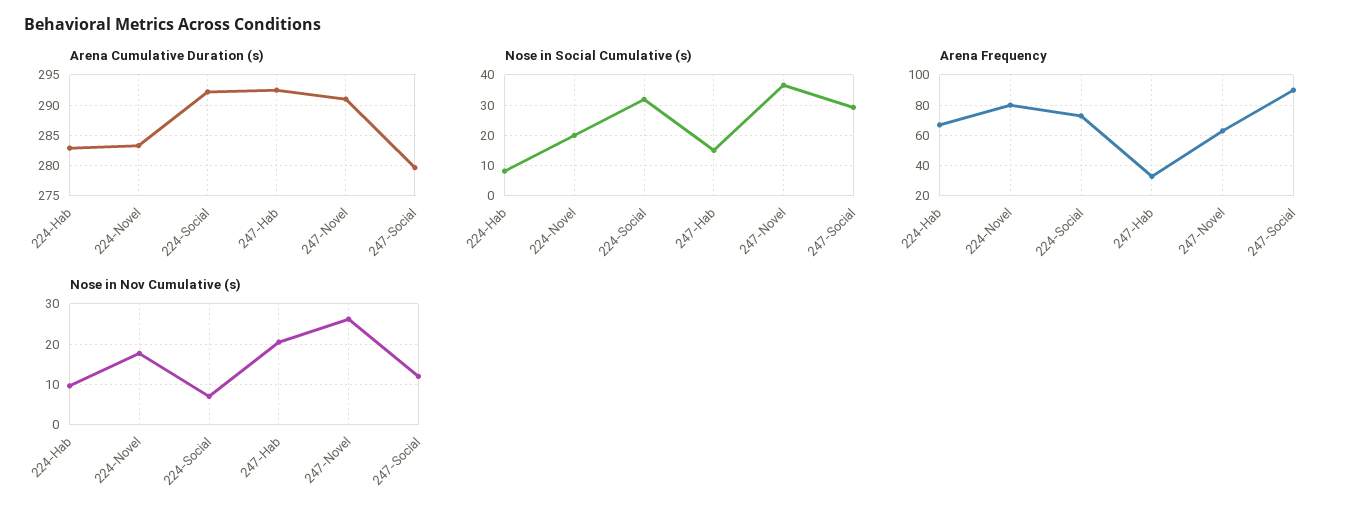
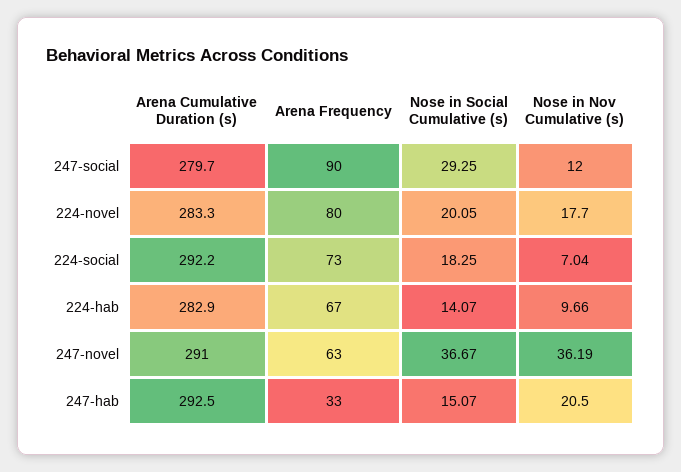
Nose in Social Cumulative (s), 224-Hab: 8 -> 14.07
Nose in Social Cumulative (s), 224-Social: 32 -> 18.25
Nose in Nov Cumulative (s), 247-Novel: 26 -> 36.19

